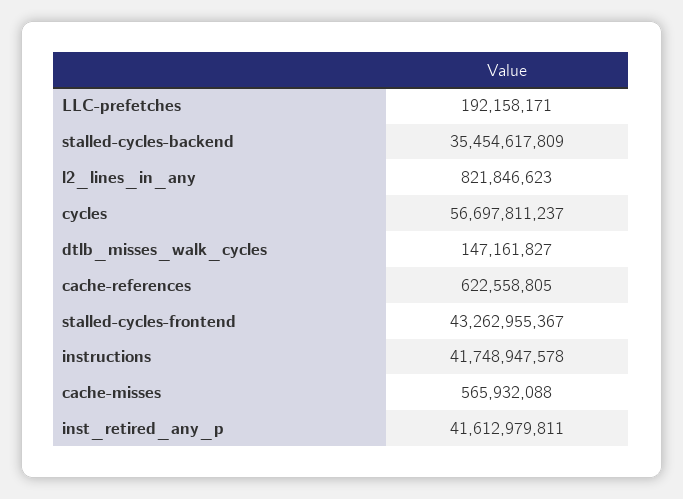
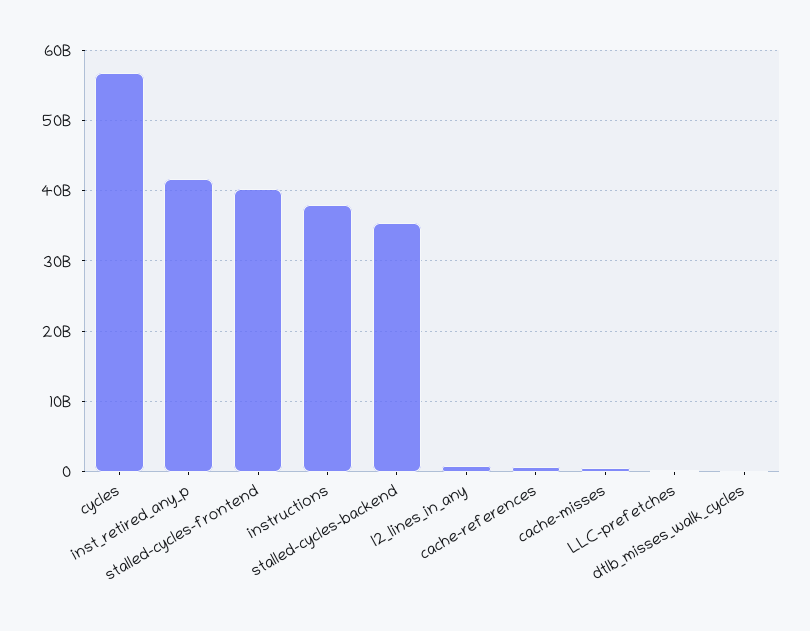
stalled-cycles-frontend: 43262955367 -> 40000000000
instructions: 41748947578 -> 38000000000

